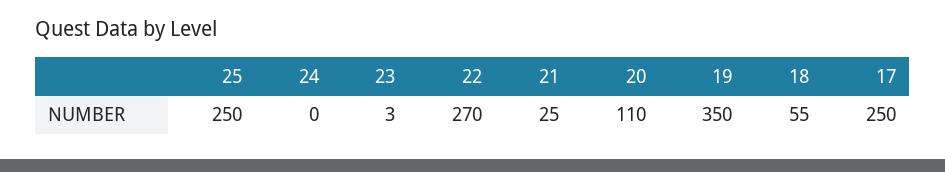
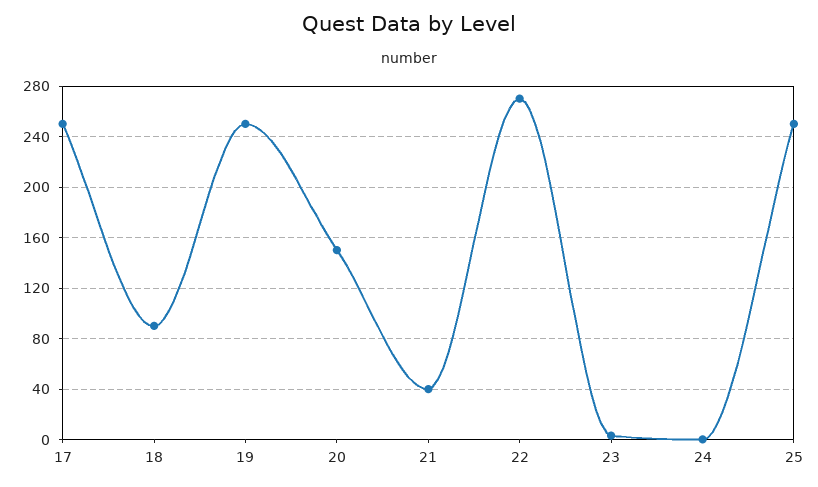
21: 25 -> 40
20: 110 -> 150
19: 350 -> 250
18: 55 -> 90

